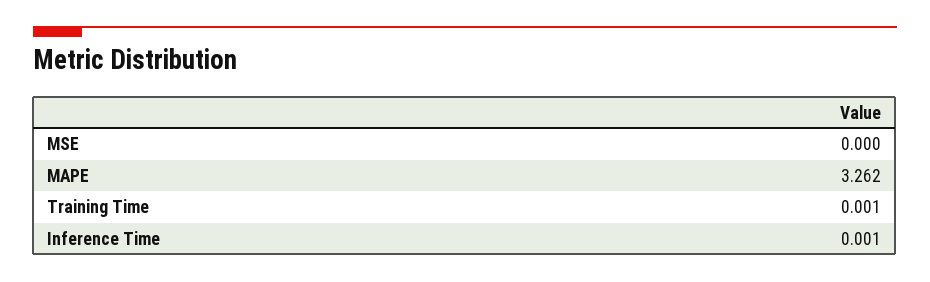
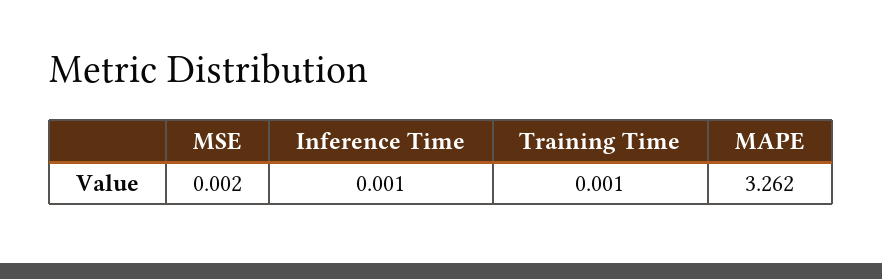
MSE: 0 -> 0.002

